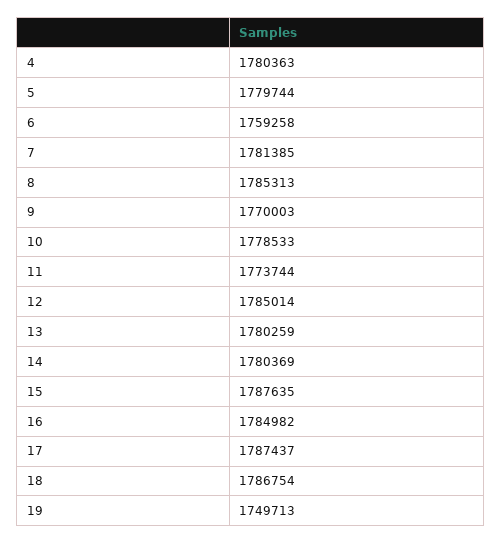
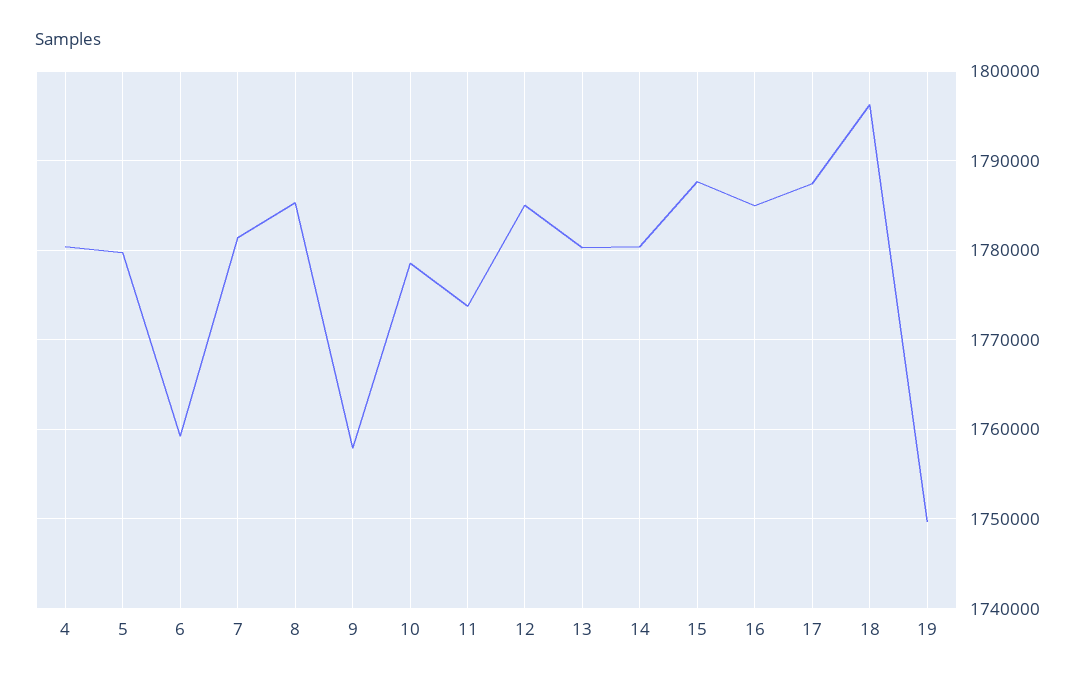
9: 1770003 -> 1758000
18: 1786754 -> 1796000

